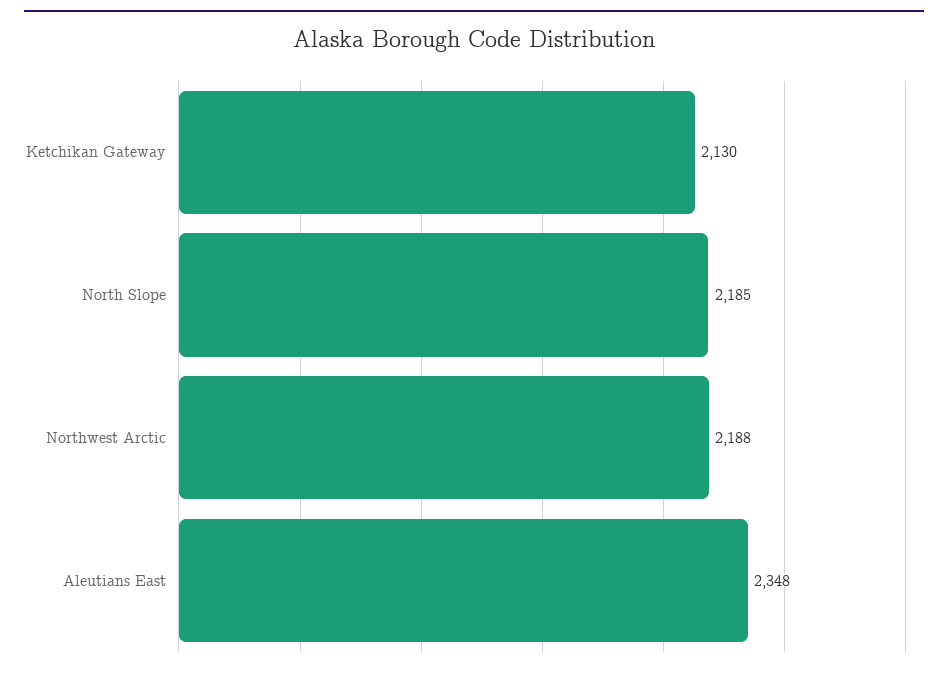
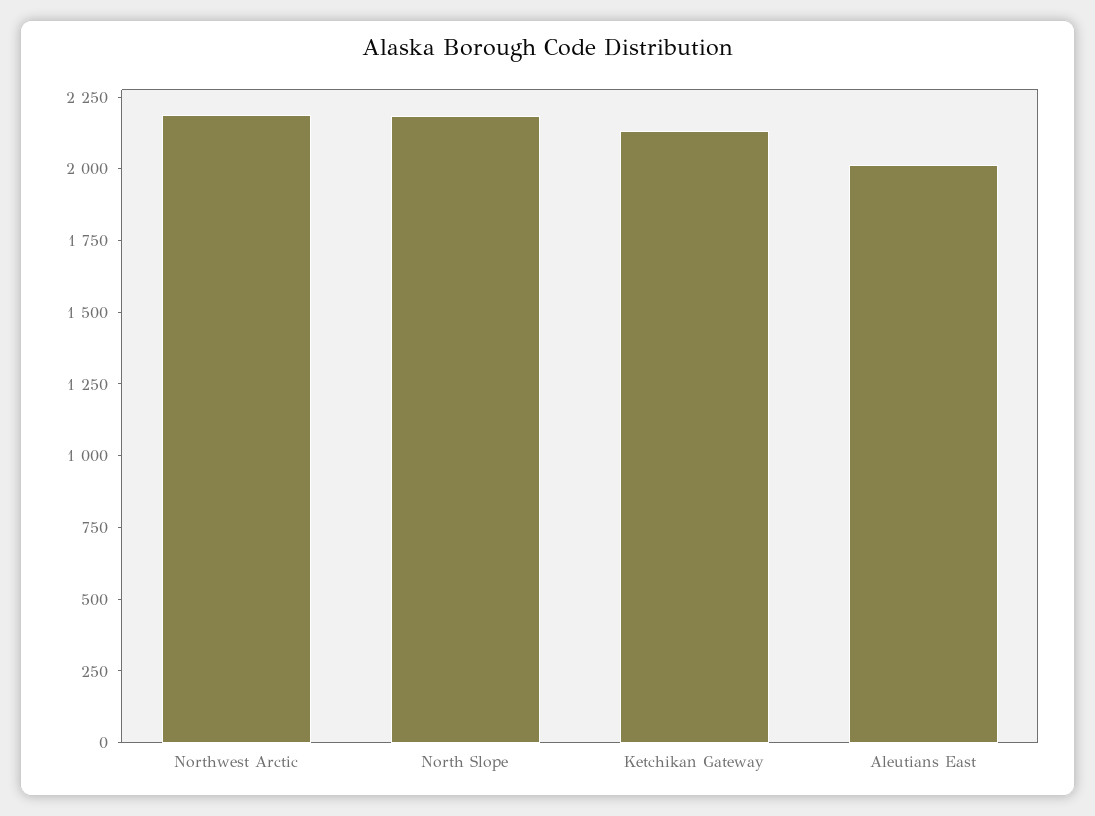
Aleutians East: 2348 -> 2000

